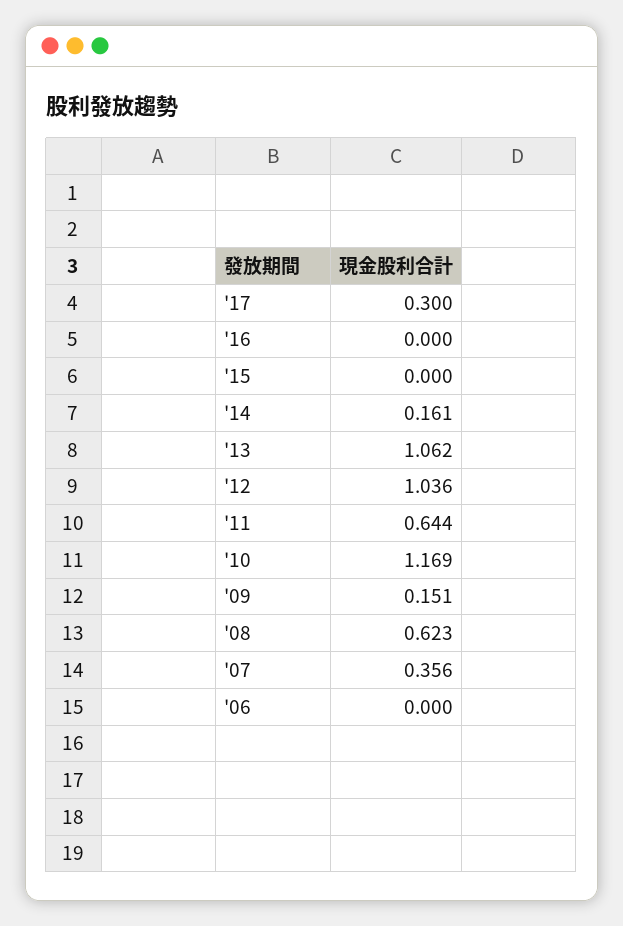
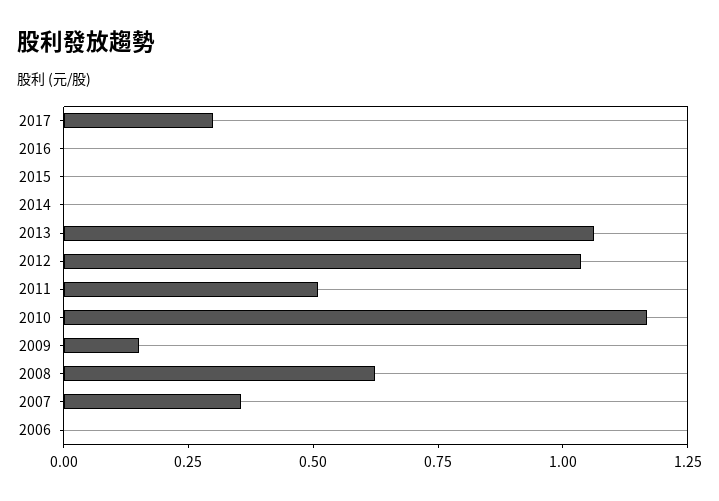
'14: 0.161 -> 0
'11: 0.644 -> 0.5

